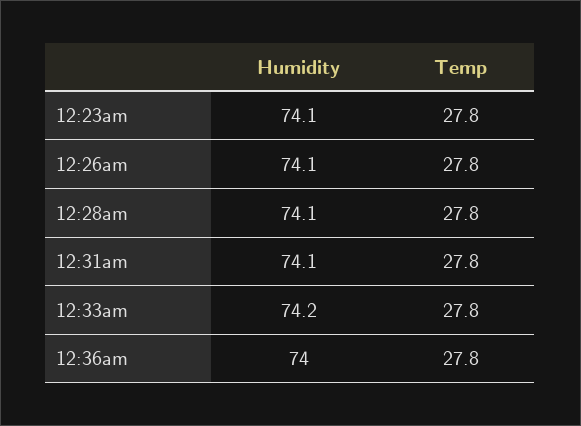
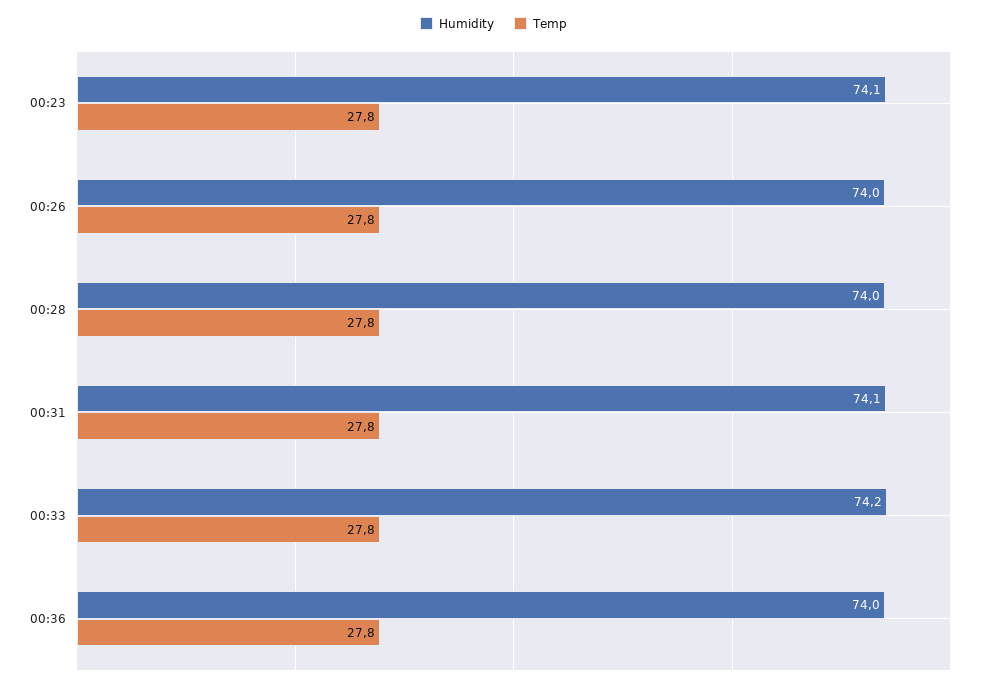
Humidity, 12:26am: 74.1 -> 74
Humidity, 12:28am: 74.1 -> 74

